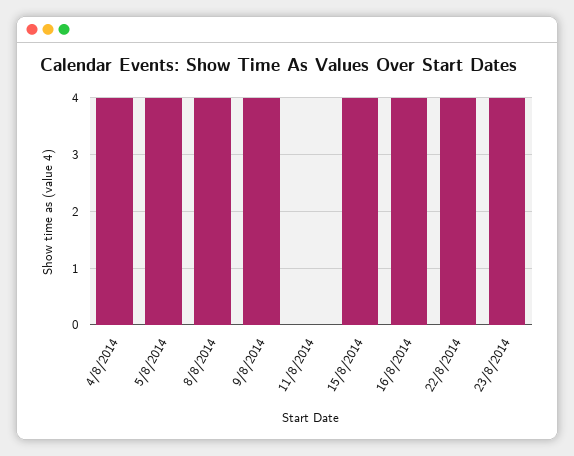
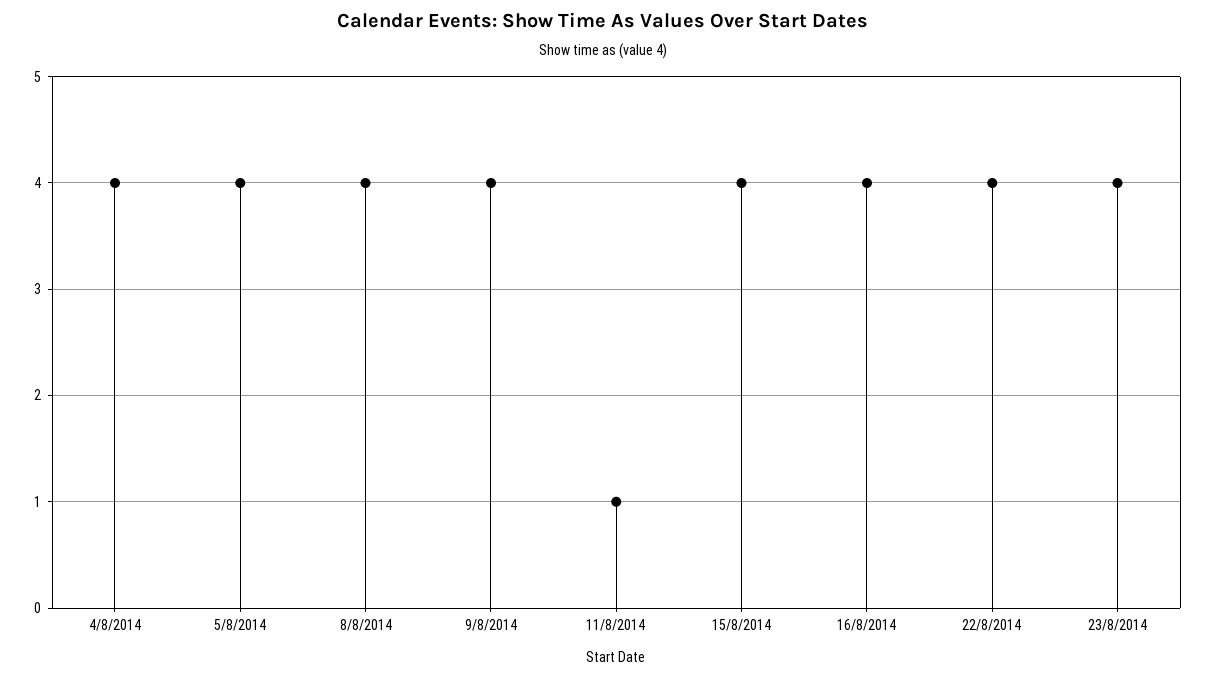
11/8/2014: 0 -> 1

